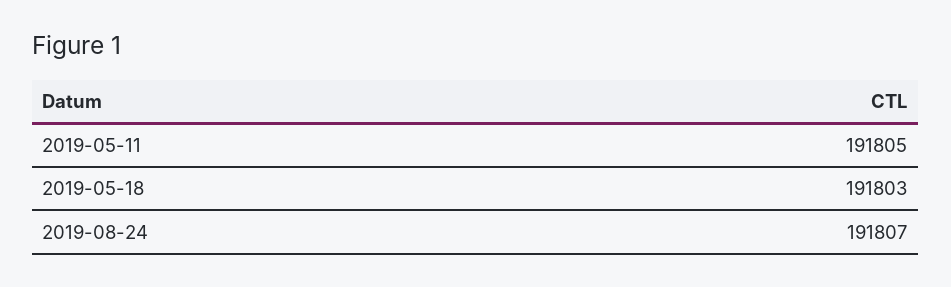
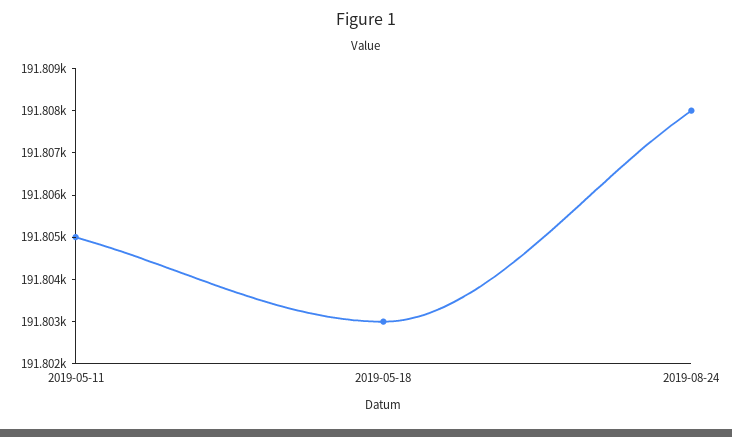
2019-08-24: 191807 -> 191808

